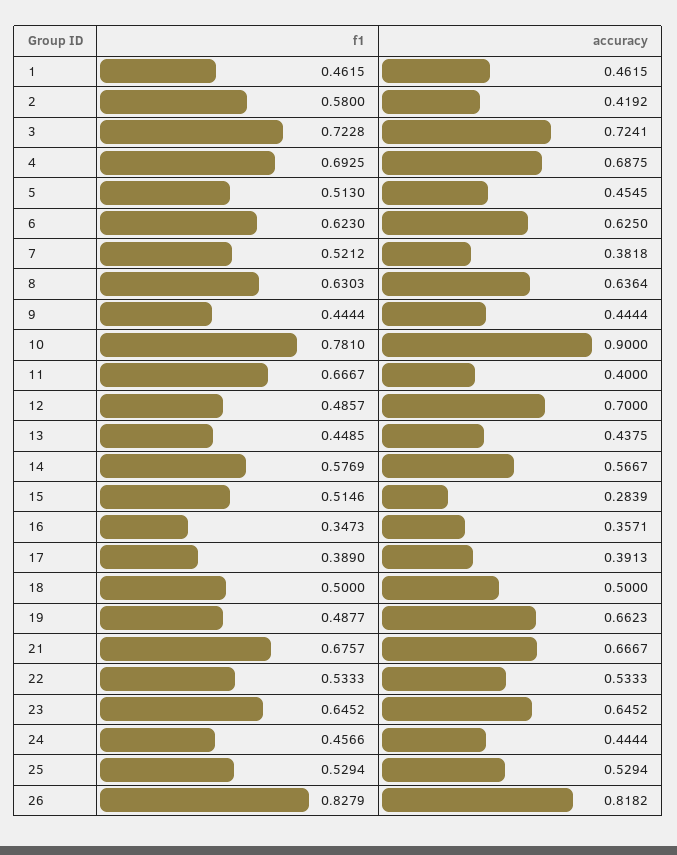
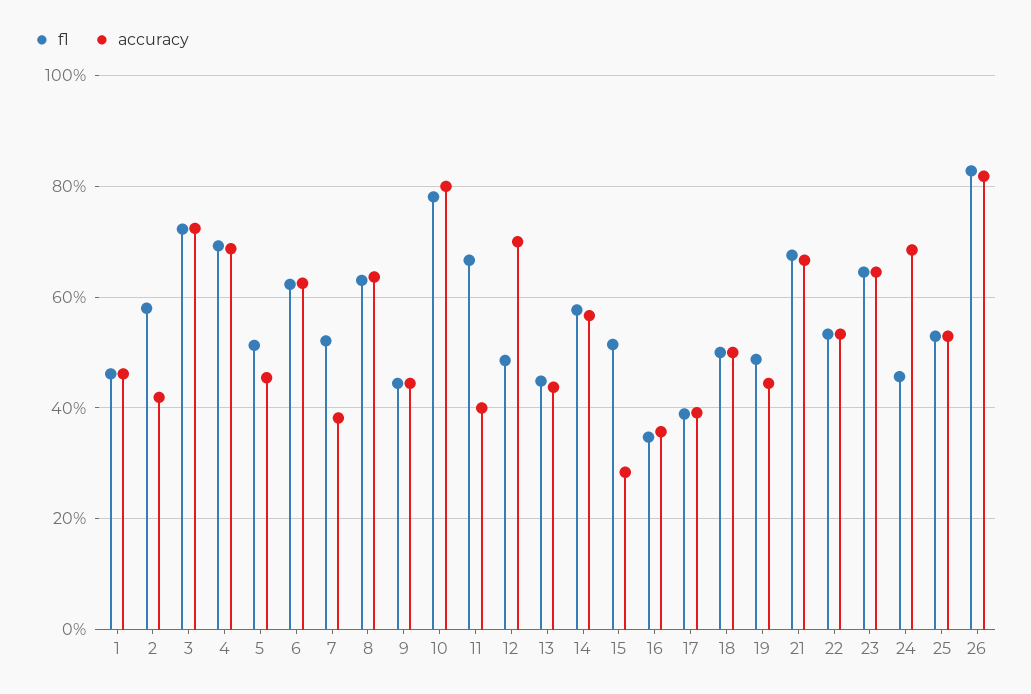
accuracy, 10: 0.9 -> 0.8
accuracy, 19: 0.6623 -> 0.44
accuracy, 24: 0.4444 -> 0.68

